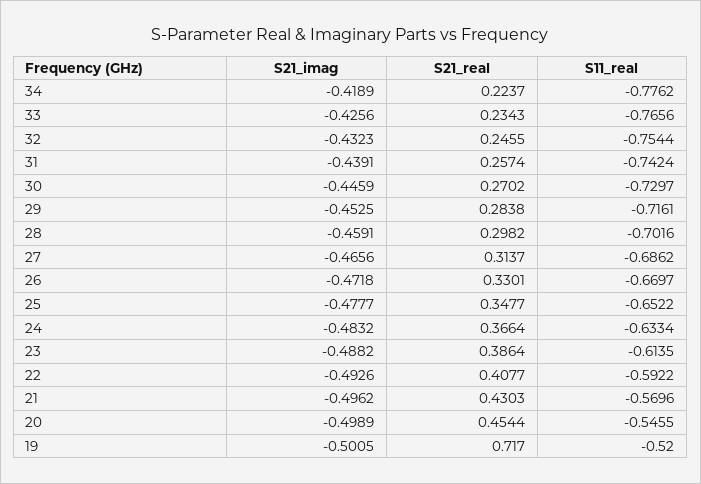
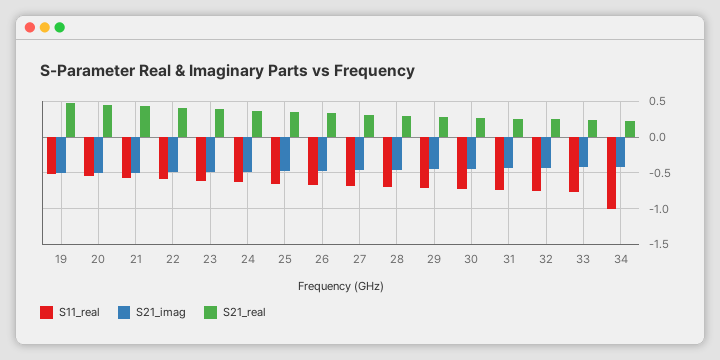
S11_real, 34: -0.7762 -> -1
S21_real, 19: 0.717 -> 0.5

